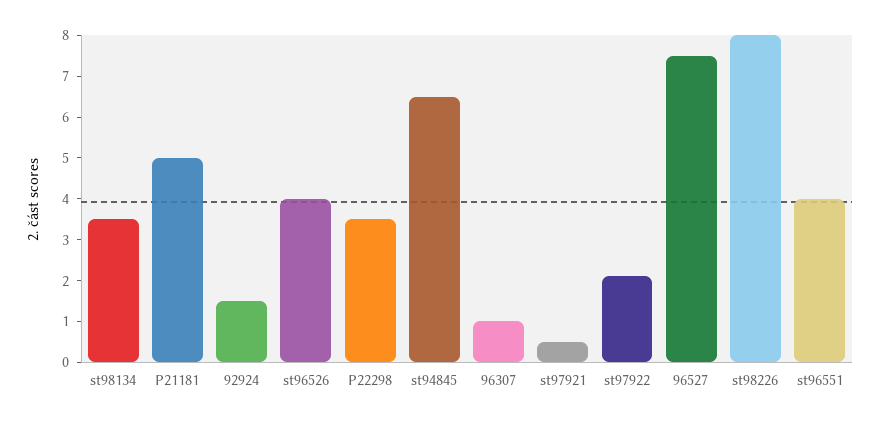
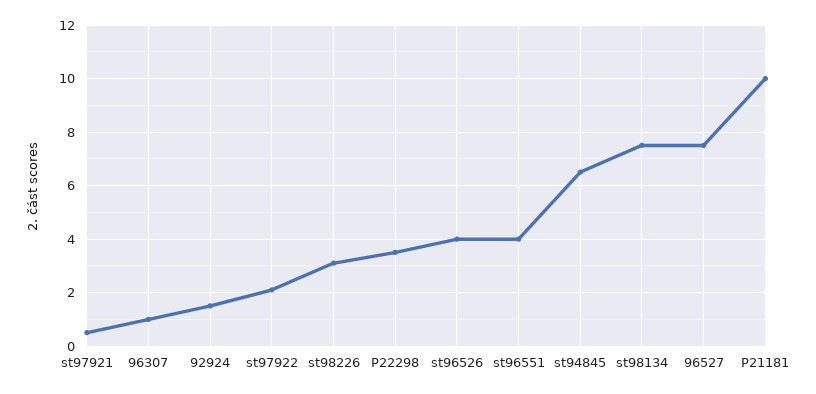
st98134: 3.5 -> 7.5
P21181: 5 -> 10
st98226: 8 -> 3

